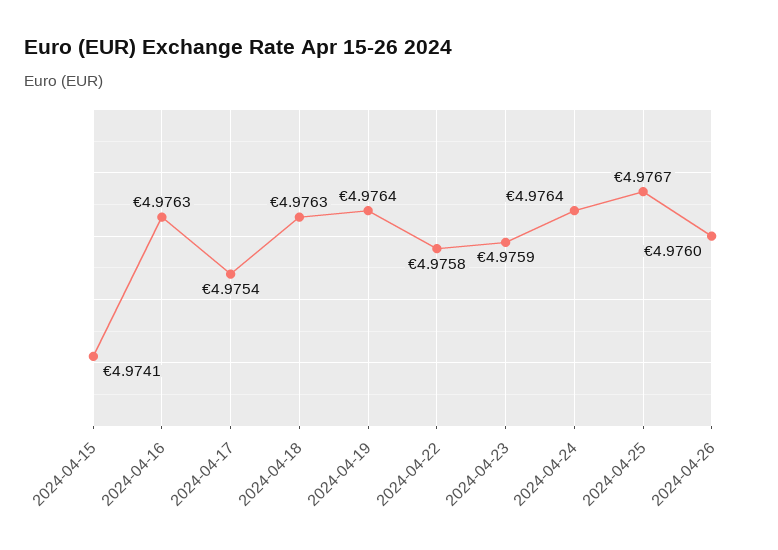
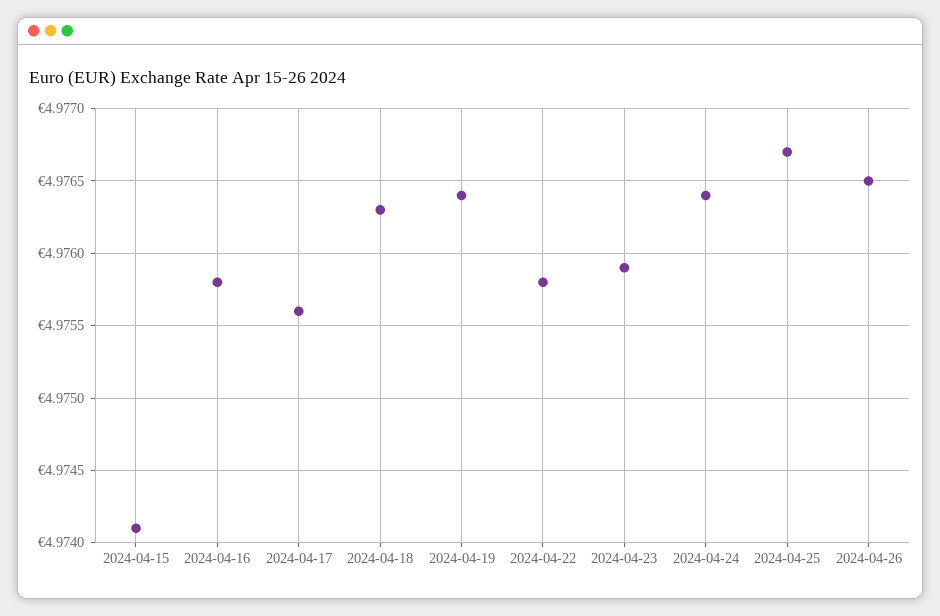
2024-04-16: 4.9763 -> 4.9758
2024-04-17: 4.9754 -> 4.9756
2024-04-26: 4.976 -> 4.9765

